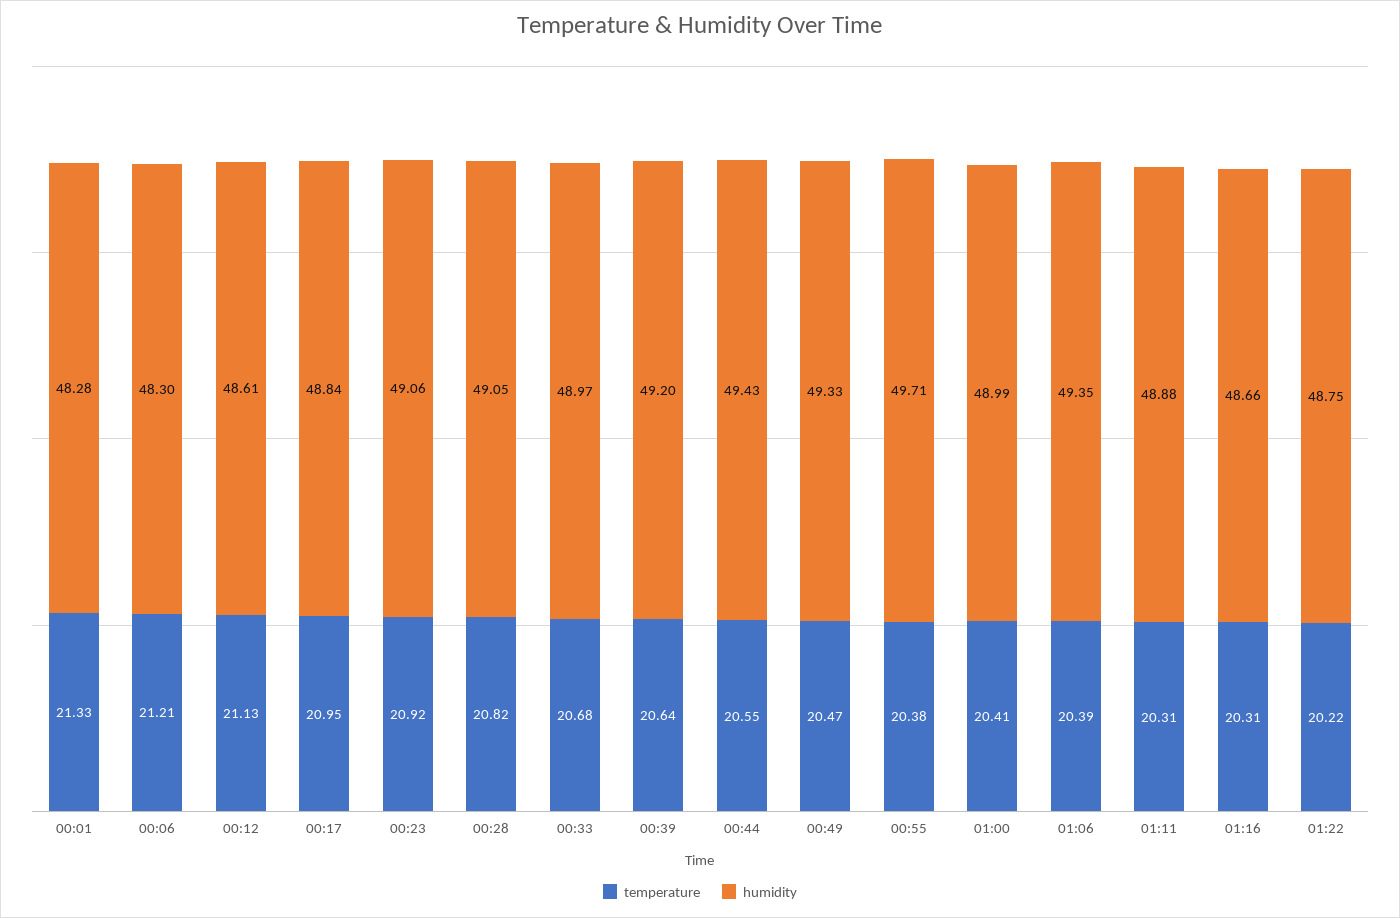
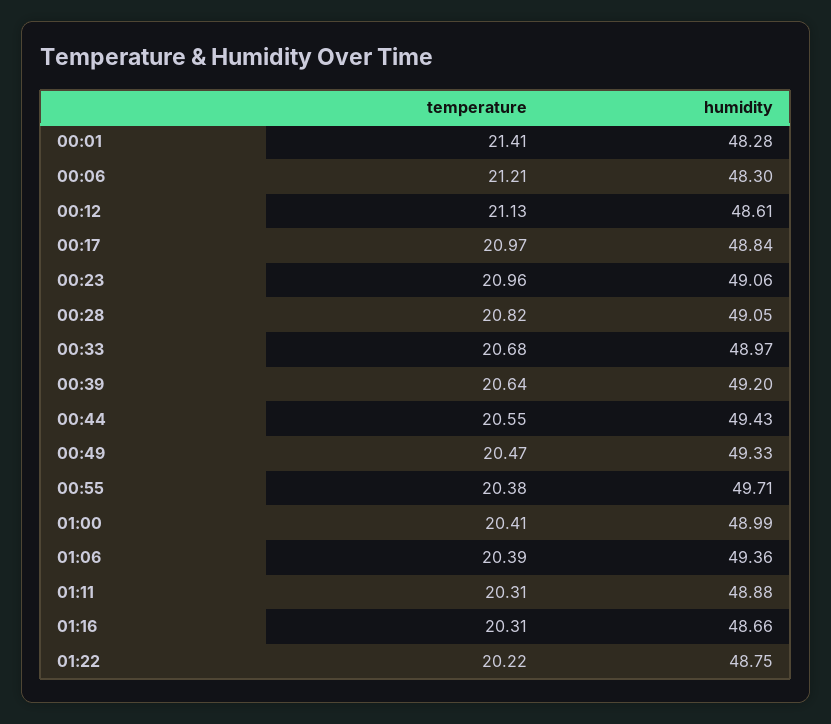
temperature, 00:01: 21.33 -> 21.41
temperature, 00:17: 20.95 -> 20.97
temperature, 00:23: 20.92 -> 20.96
humidity, 01:06: 49.35 -> 49.36

